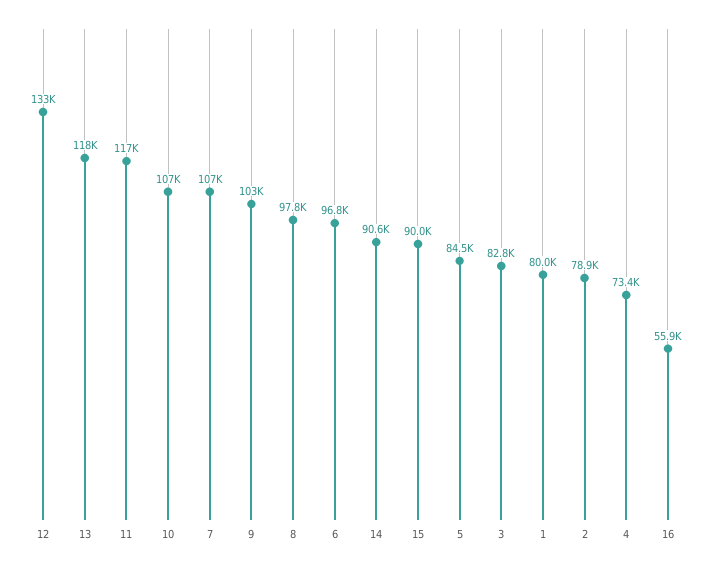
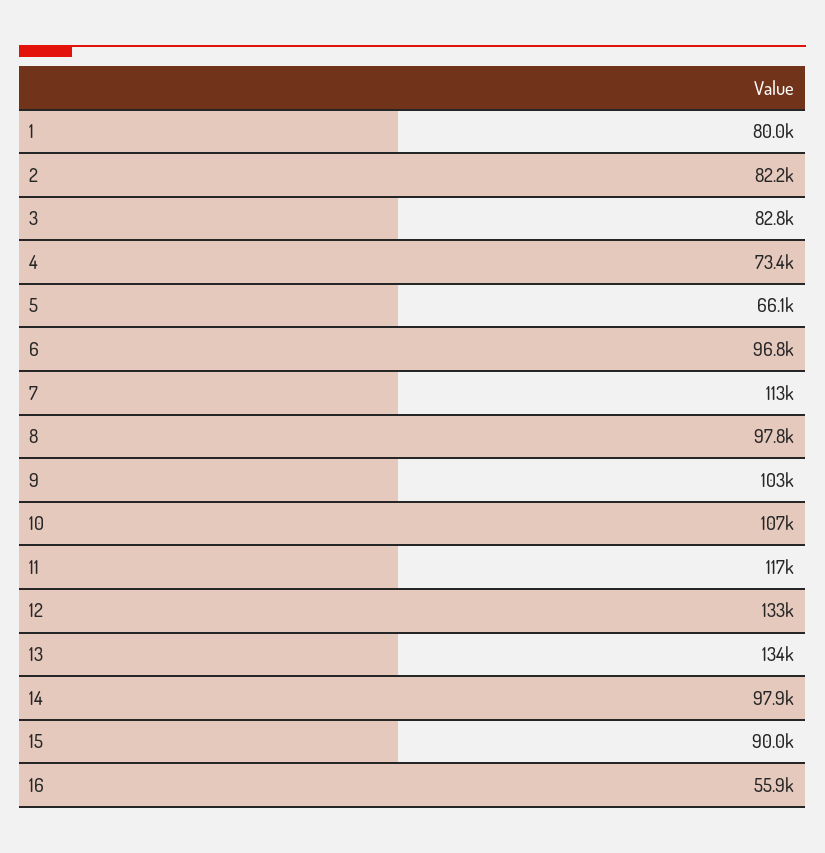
13: 118000 -> 134000
7: 107000 -> 113000
14: 90600 -> 97900
5: 84500 -> 66100
2: 78900 -> 82200

